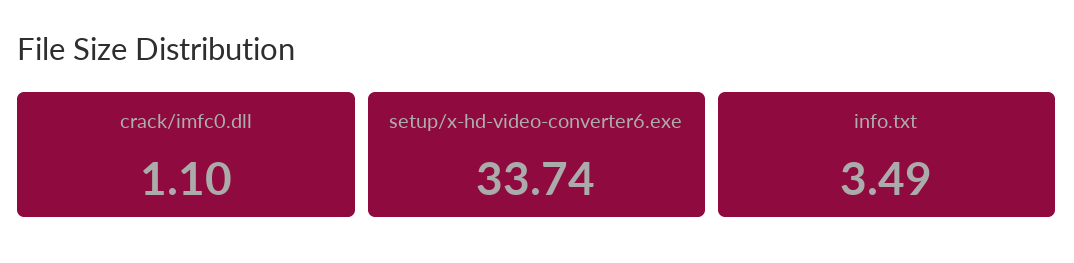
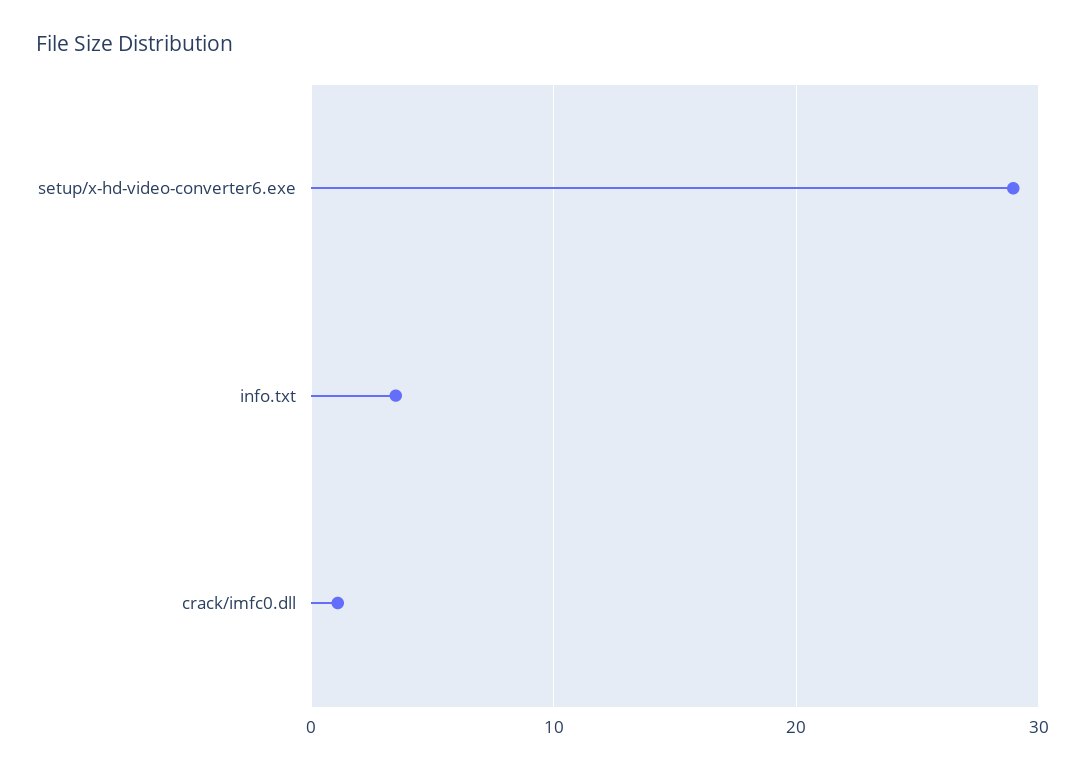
setup/x-hd-video-converter6.exe: 33.74 -> 29

